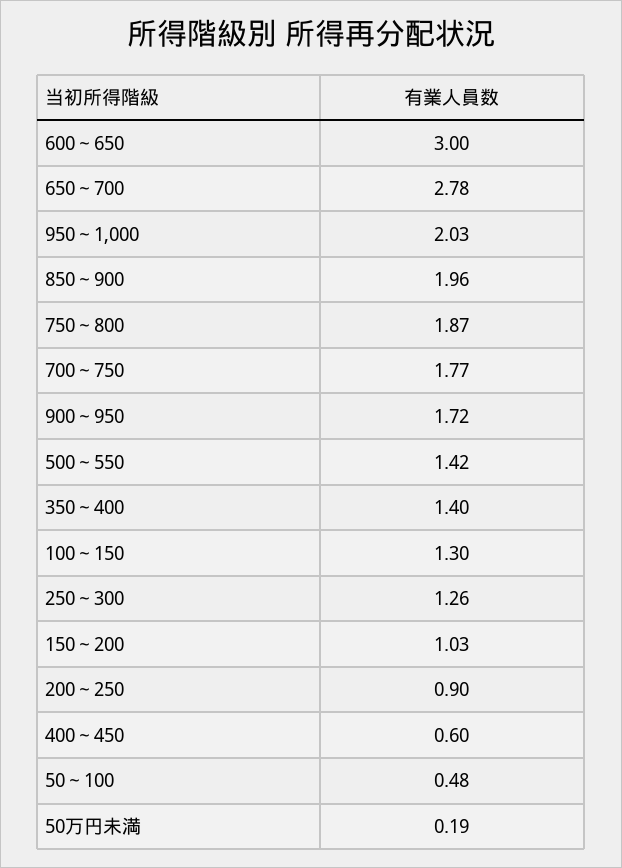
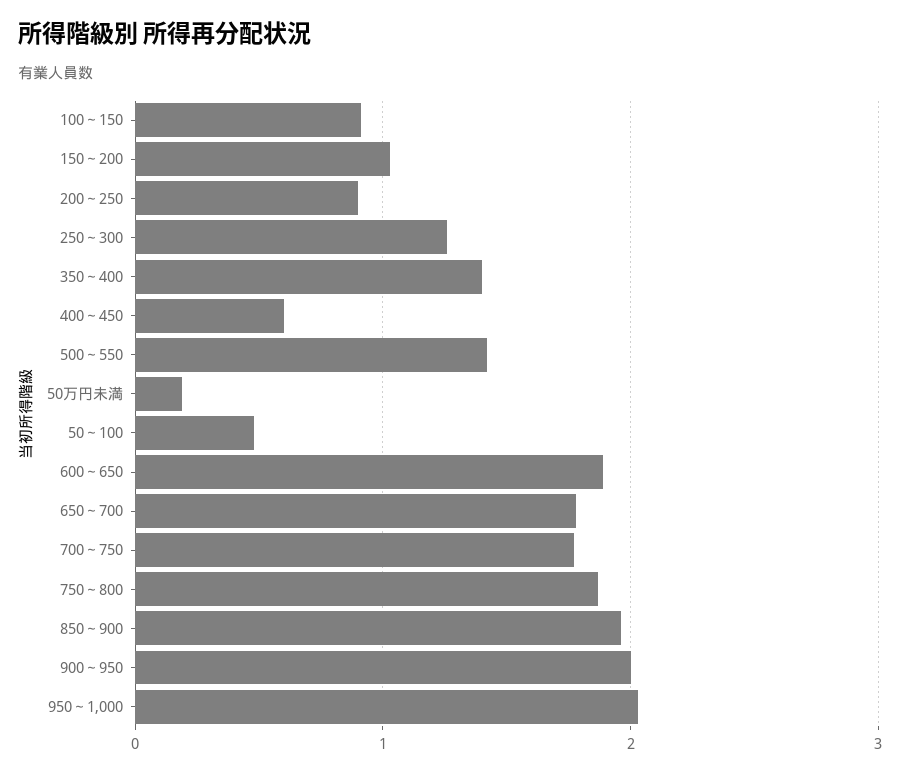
600～650: 3 -> 1.9
650～700: 2.78 -> 1.8
900～950: 1.72 -> 2
100～150: 1.3 -> 0.9

